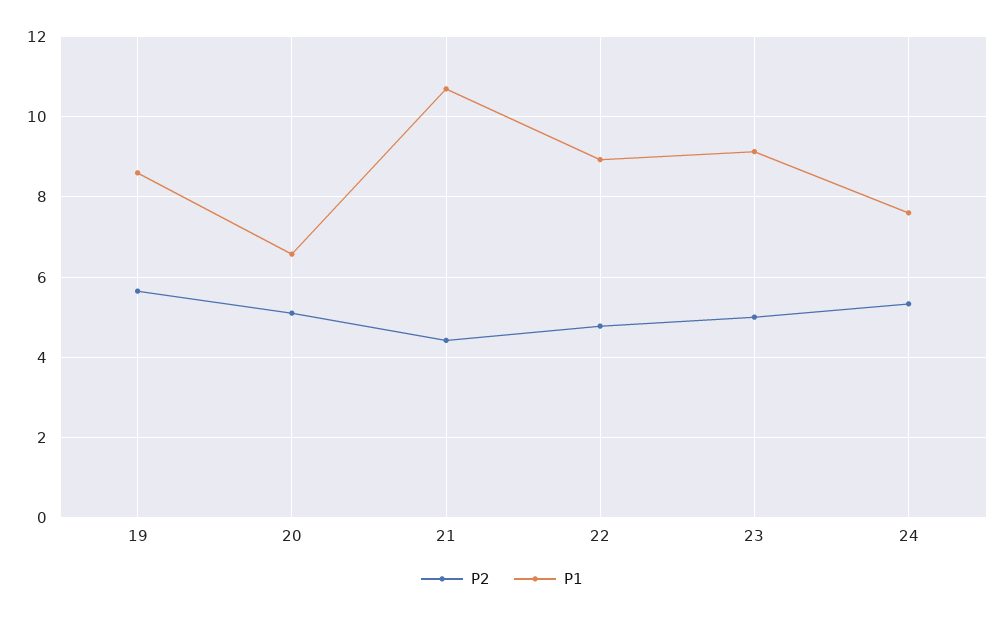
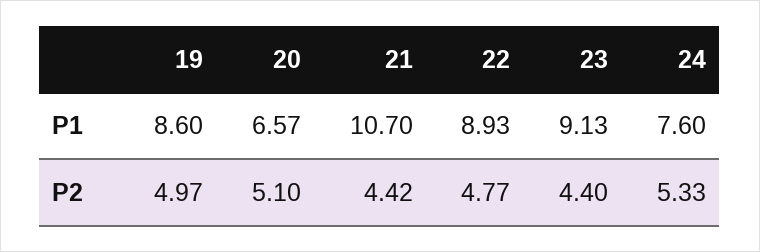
P2, 19: 5.6 -> 4.97
P2, 23: 5 -> 4.4

